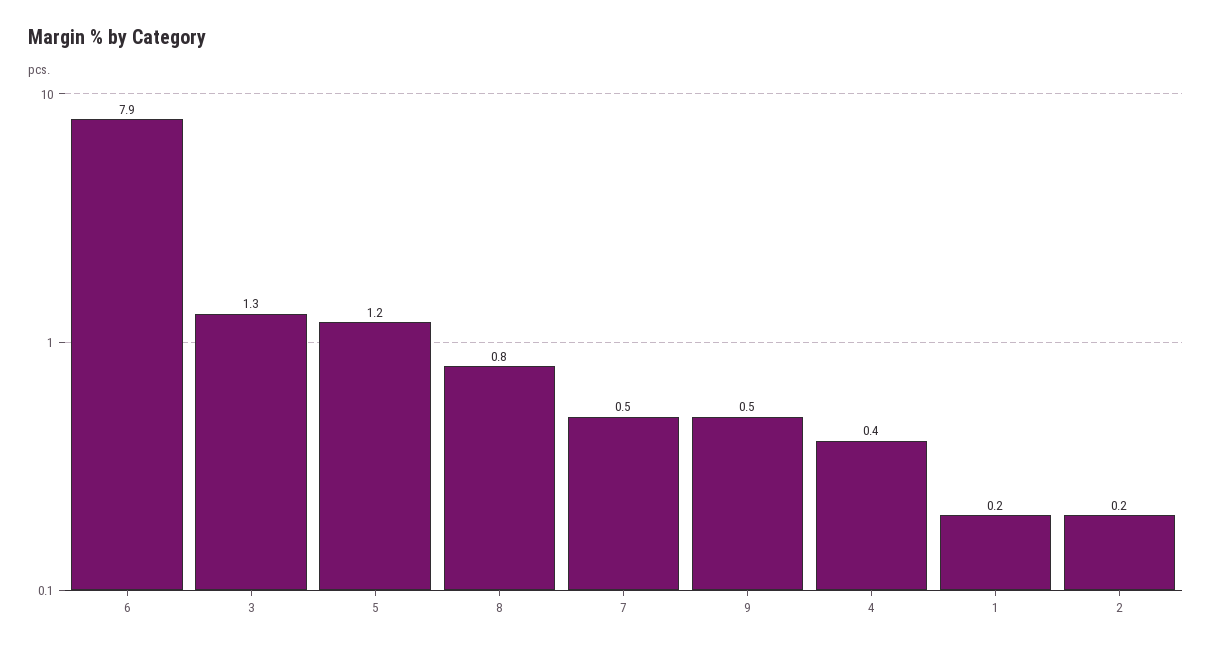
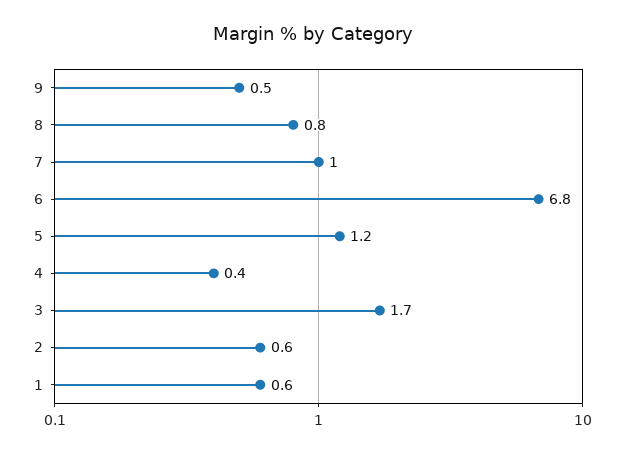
6: 7.9 -> 6.8
3: 1.3 -> 1.7
7: 0.5 -> 1
1: 0.2 -> 0.6
2: 0.2 -> 0.6

